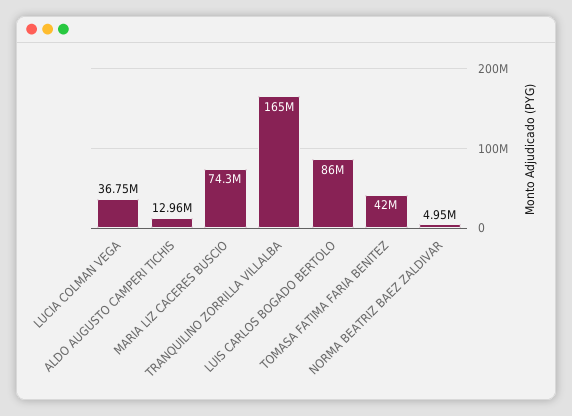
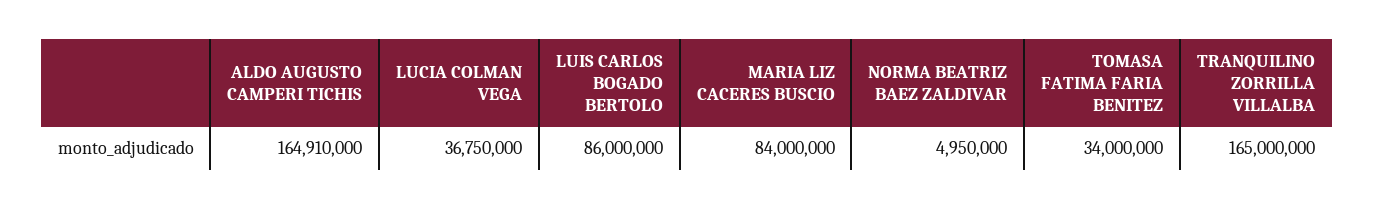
ALDO AUGUSTO CAMPERI TICHIS: 12960000 -> 164910000
MARIA LIZ CACERES BUSCIO: 74300000 -> 84000000
TOMASA FATIMA FARIA BENITEZ: 42000000 -> 34000000

